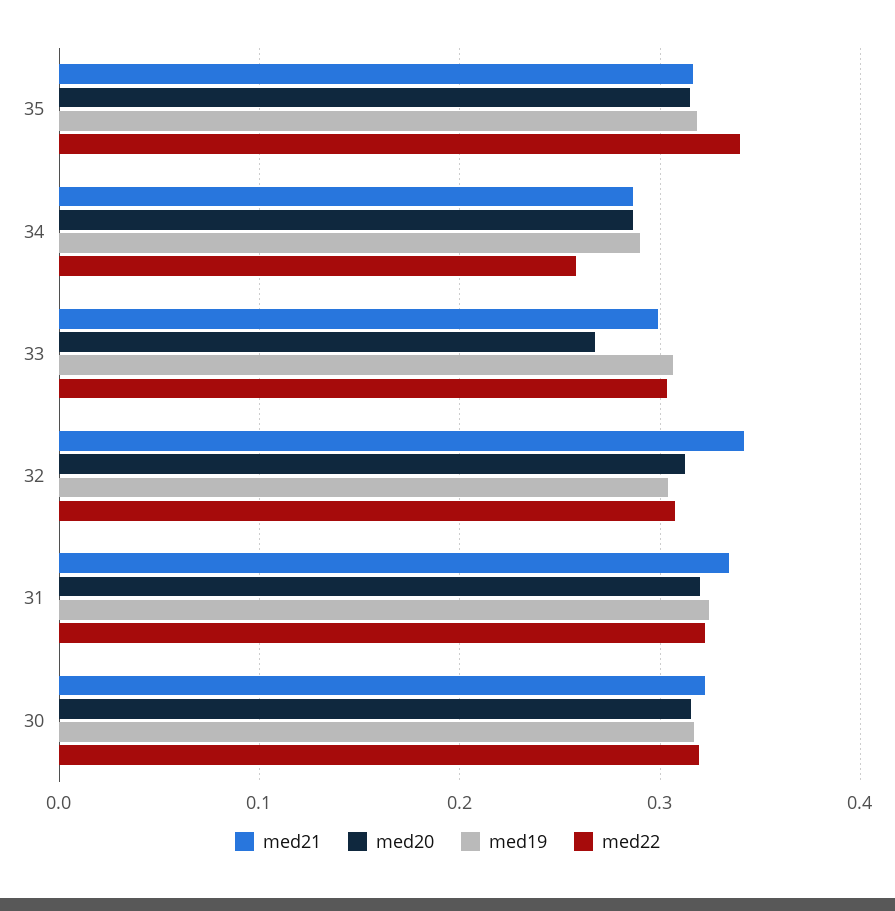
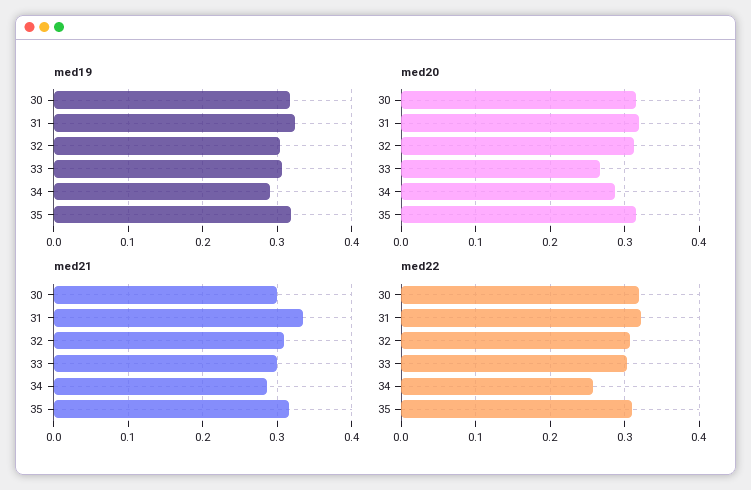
med22, 35: 0.34 -> 0.31
med21, 32: 0.34 -> 0.31
med21, 30: 0.32 -> 0.3

